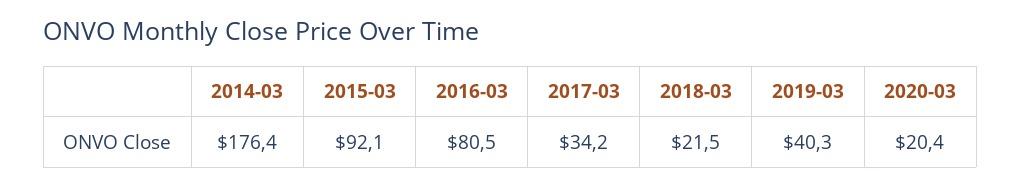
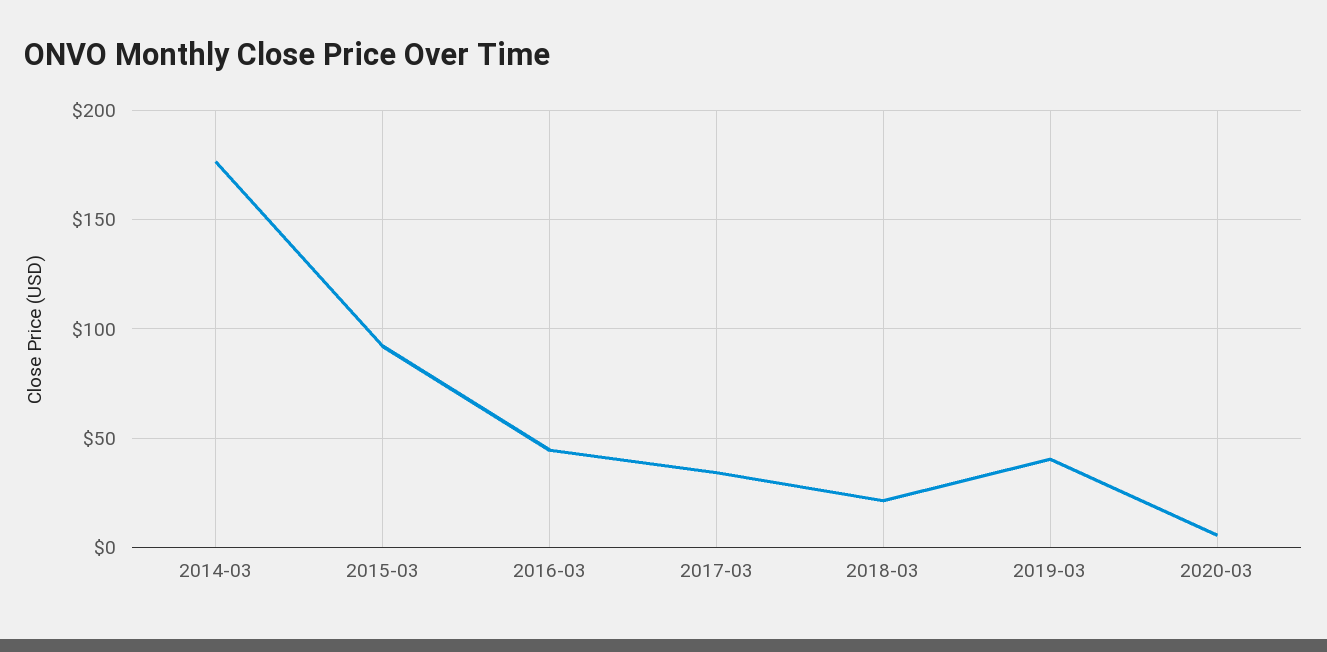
2016-03: 80.5 -> 45
2020-03: 20.4 -> 5

